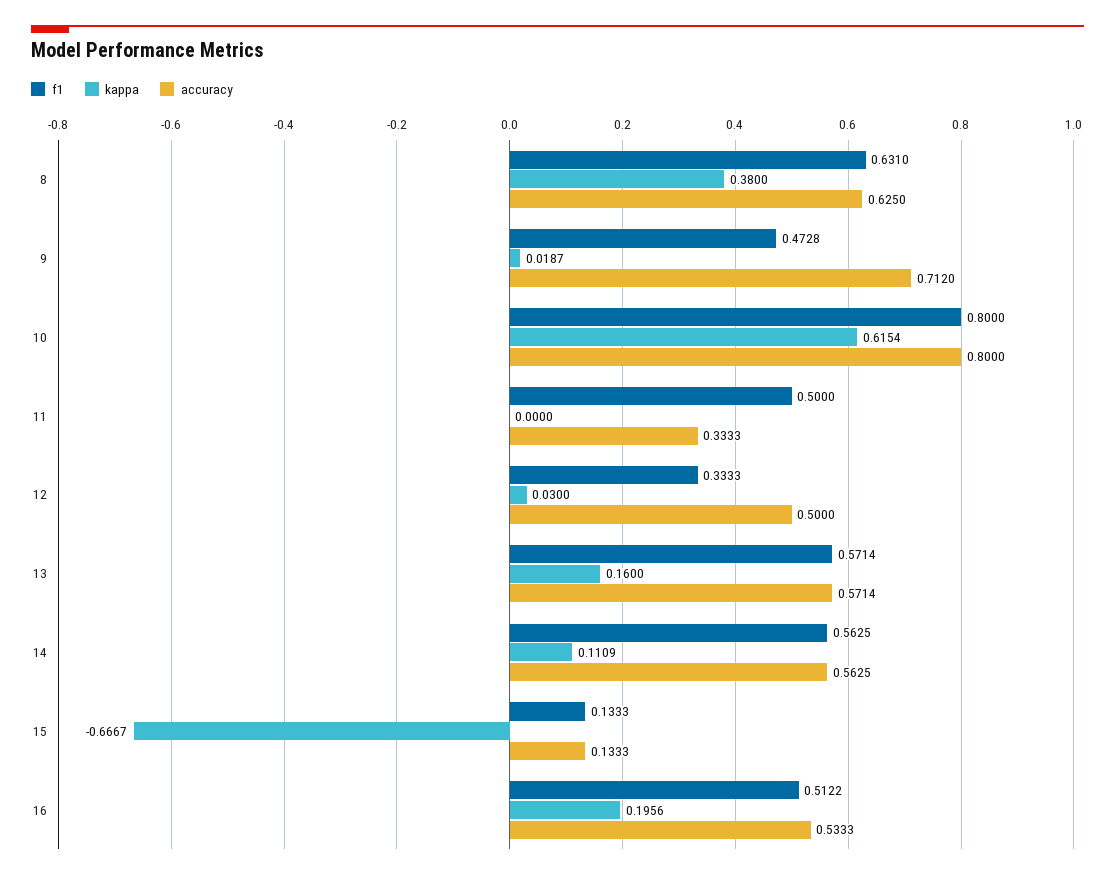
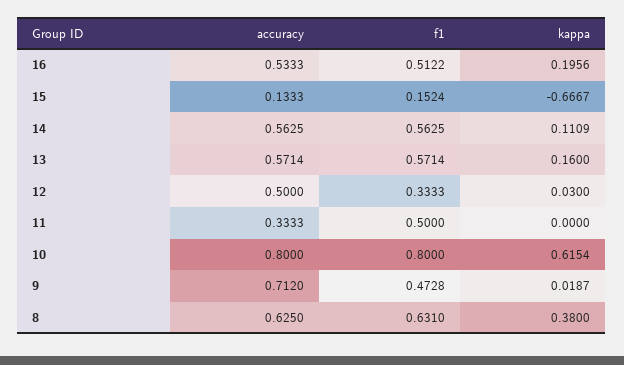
f1, 15: 0.1333 -> 0.1524

